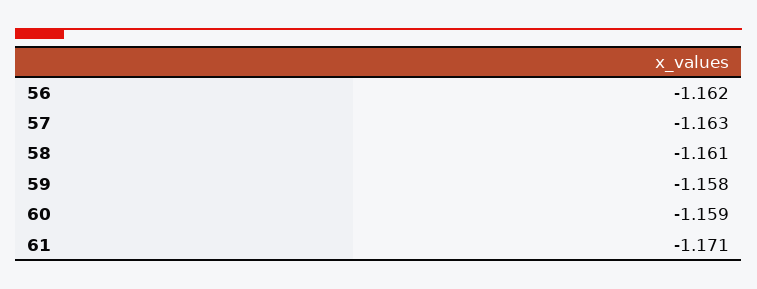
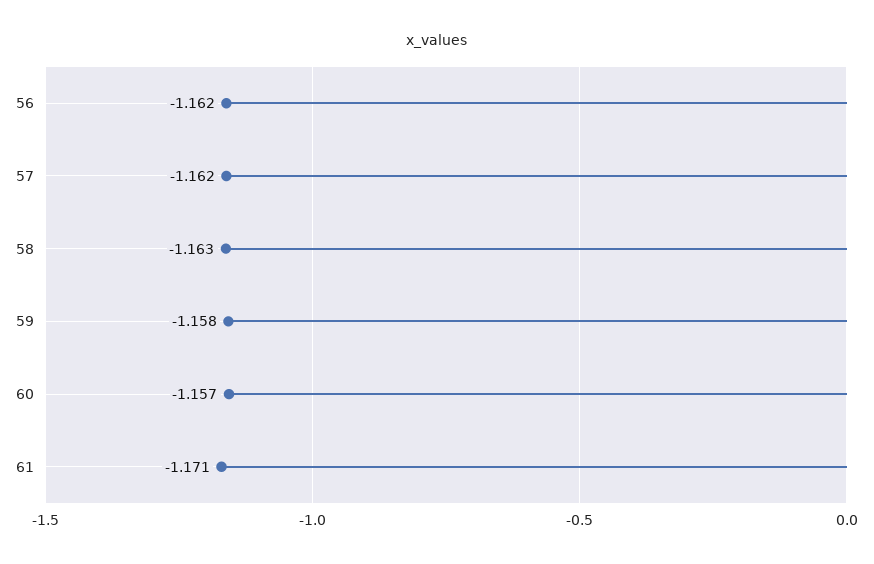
57: -1.163 -> -1.162
58: -1.161 -> -1.163
60: -1.159 -> -1.157

